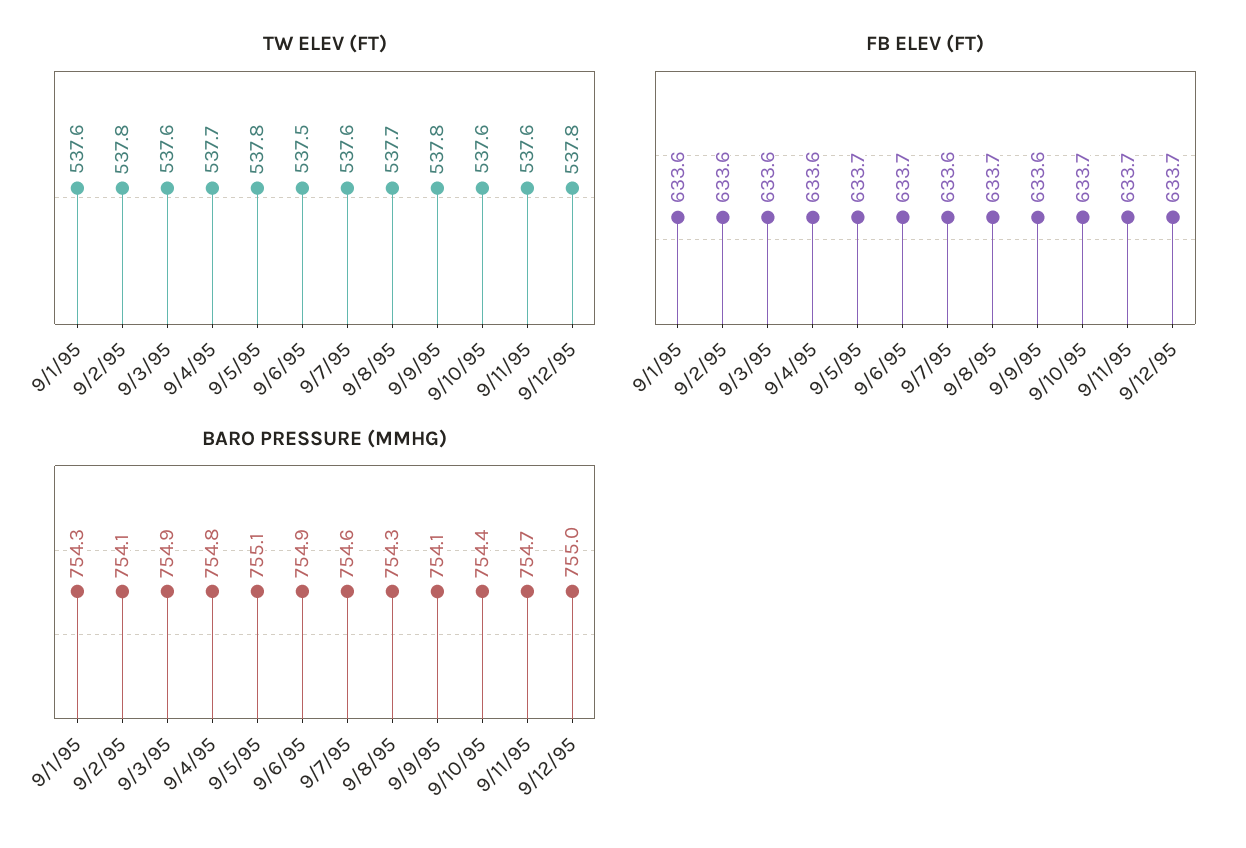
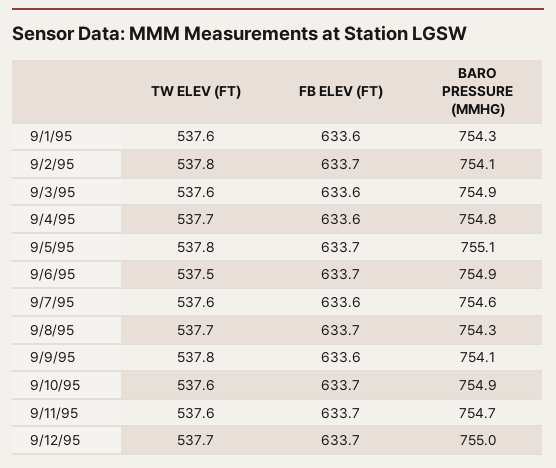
TW ELEV (FT), 9/12/95: 537.8 -> 537.7
FB ELEV (FT), 9/2/95: 633.6 -> 633.7
BARO PRESSURE (MMHG), 9/10/95: 754.4 -> 754.9

